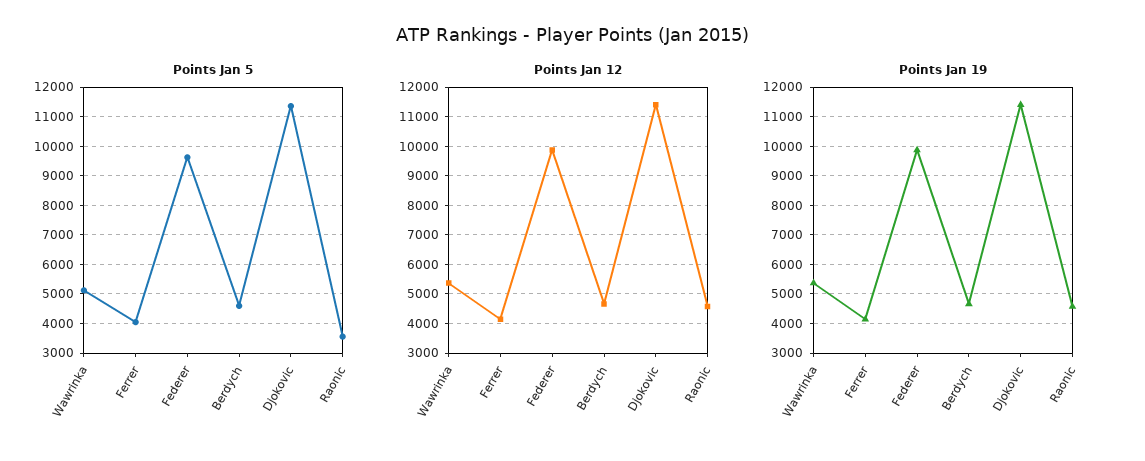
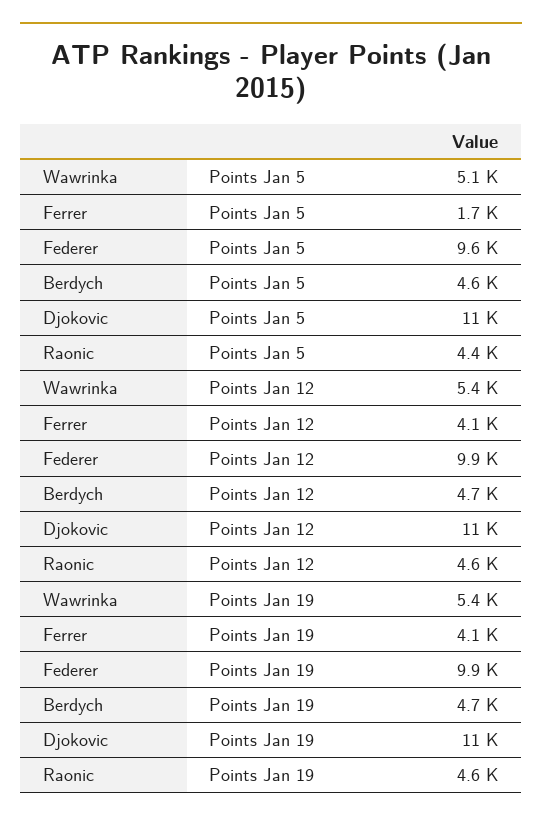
Points Jan 5, Ferrer: 4000 -> 1700
Points Jan 5, Raonic: 3500 -> 4400

